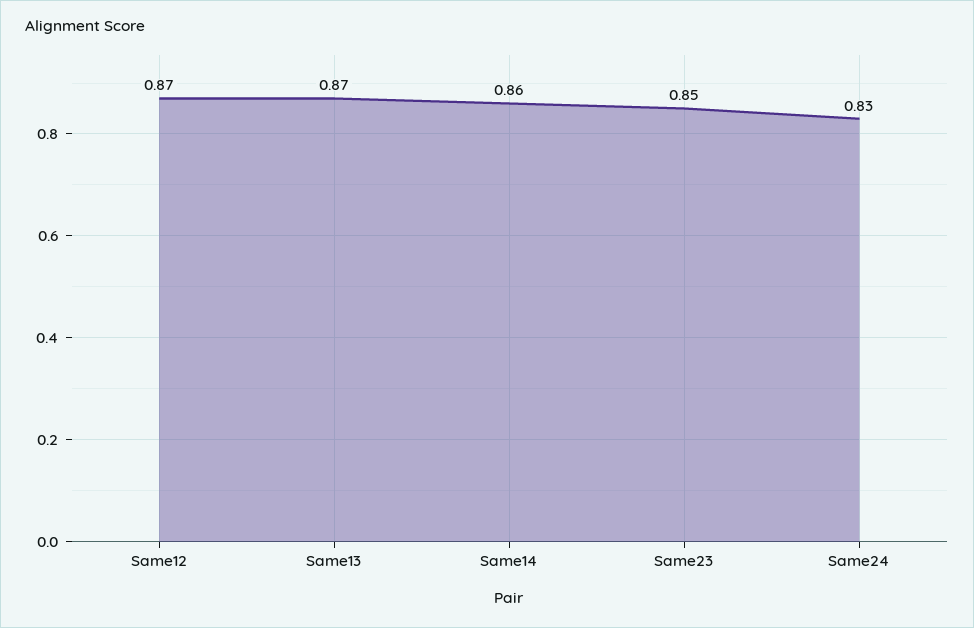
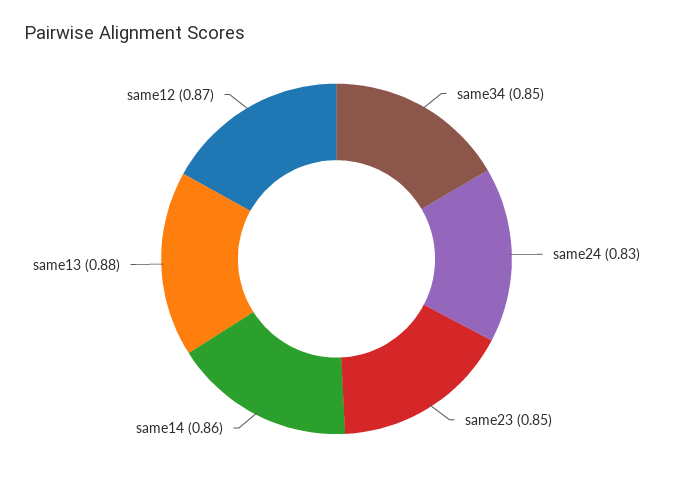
Same13: 0.87 -> 0.88
same34: none -> 0.85

